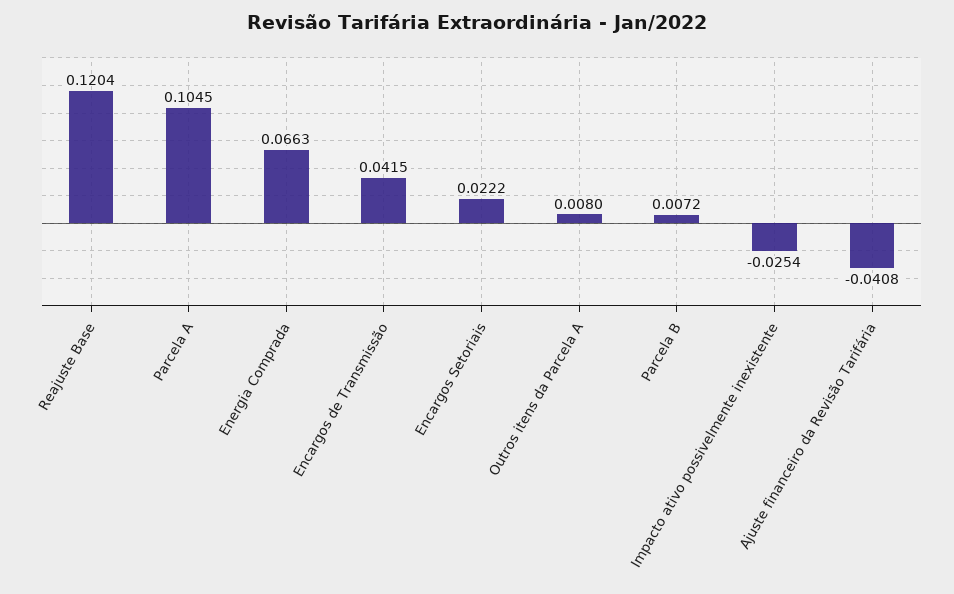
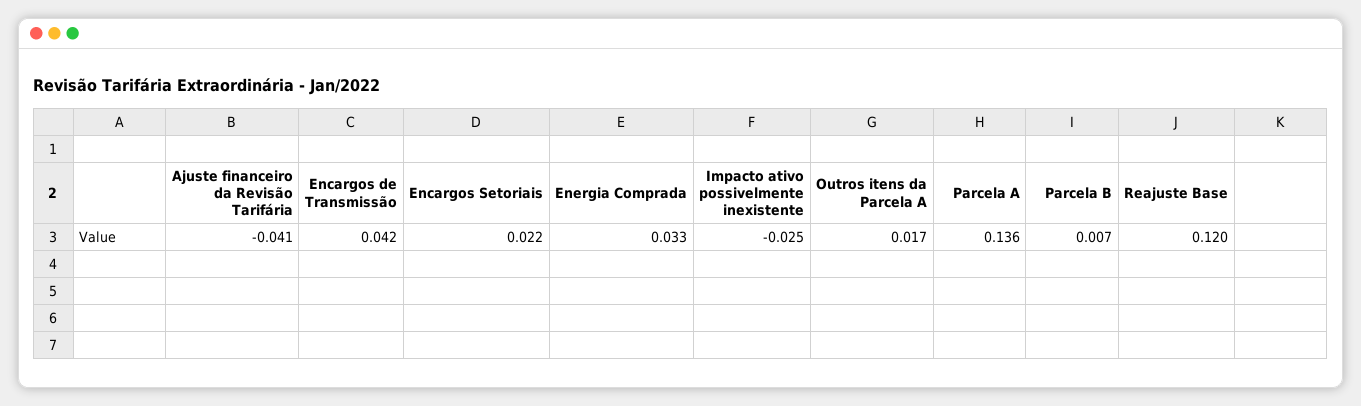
Parcela A: 0.1045 -> 0.136
Energia Comprada: 0.0663 -> 0.033
Outros itens da Parcela A: 0.008 -> 0.017

